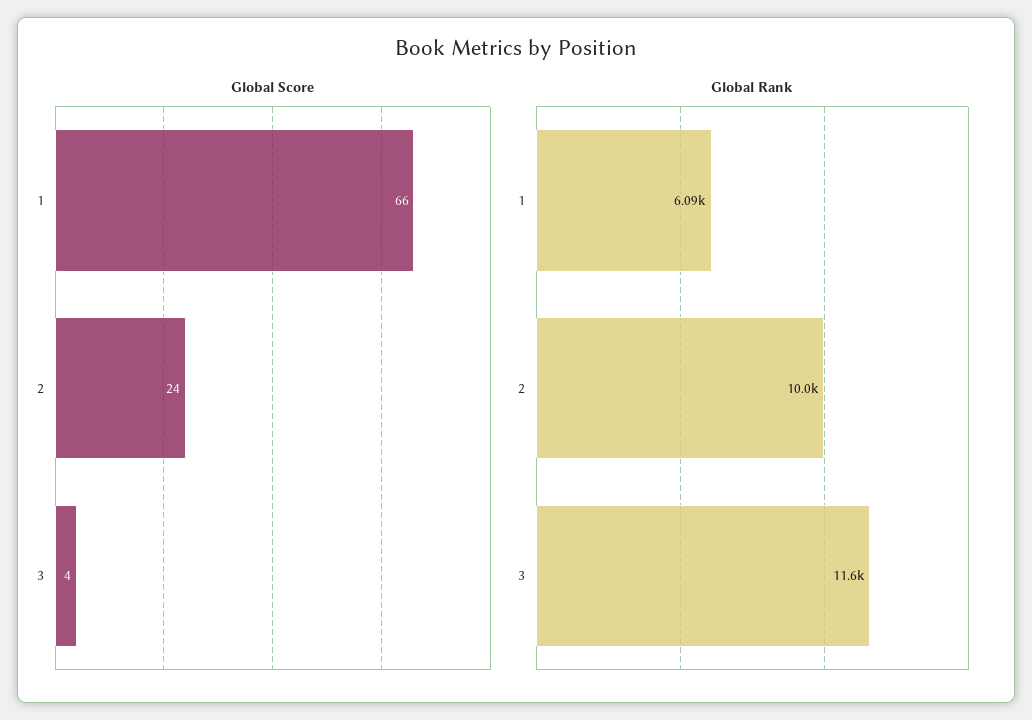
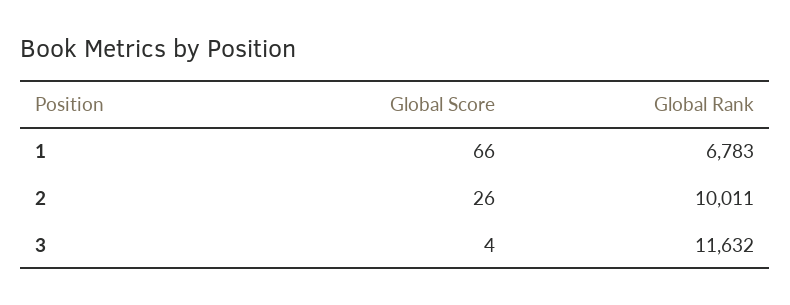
Global Score, 2: 24 -> 26
Global Rank, 1: 6090 -> 6783

